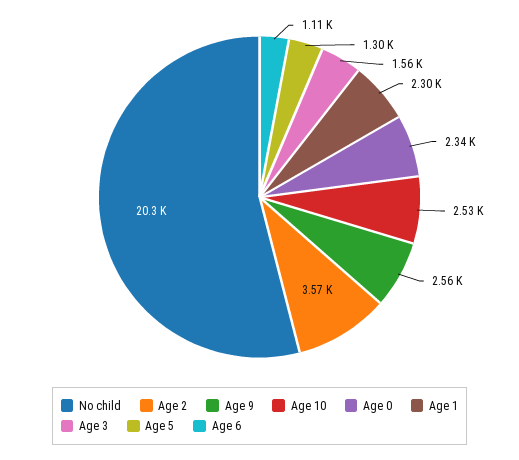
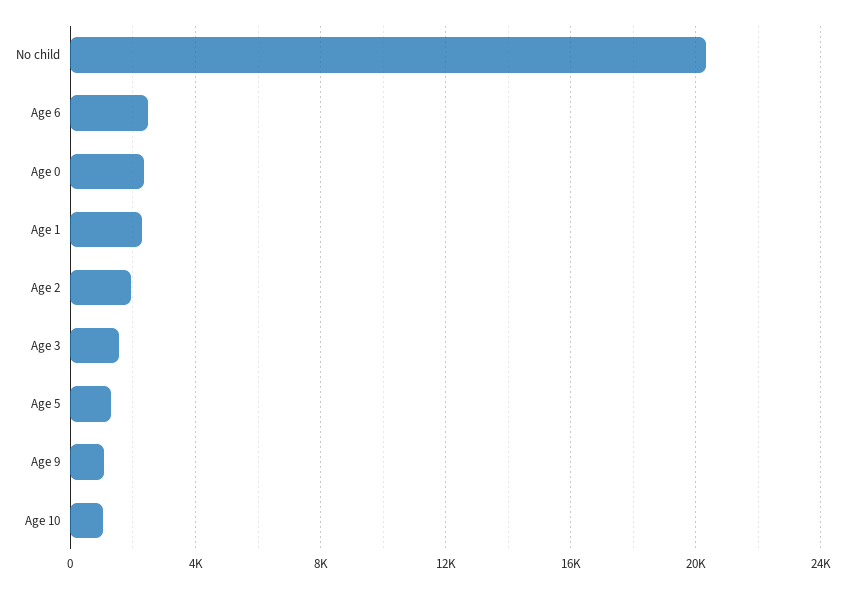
Age 2: 3570 -> 2000
Age 9: 2560 -> 1000
Age 10: 2530 -> 1000
Age 6: 1110 -> 2500

